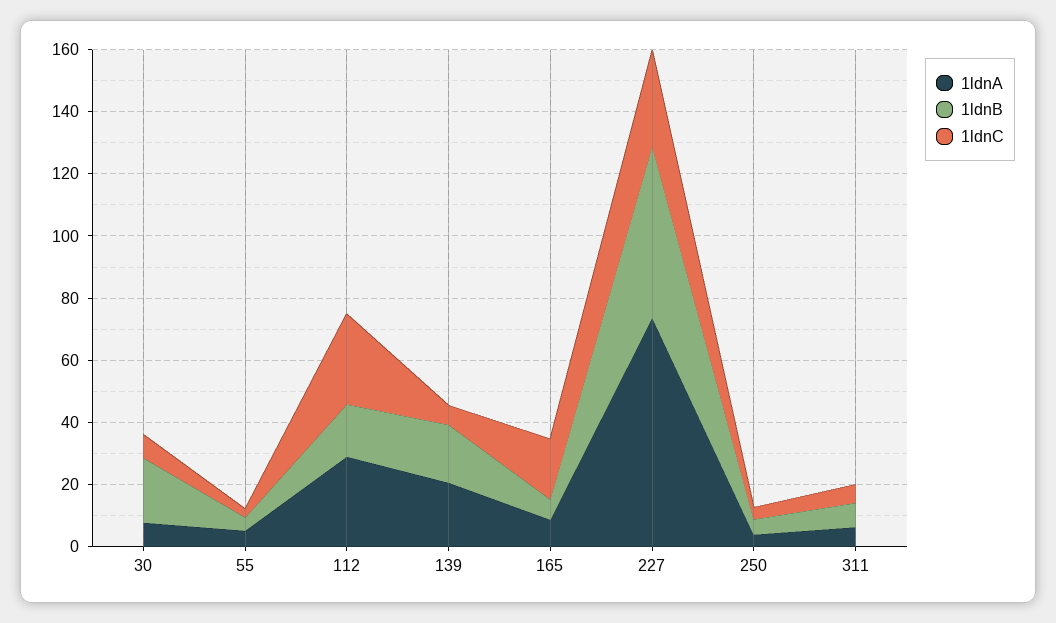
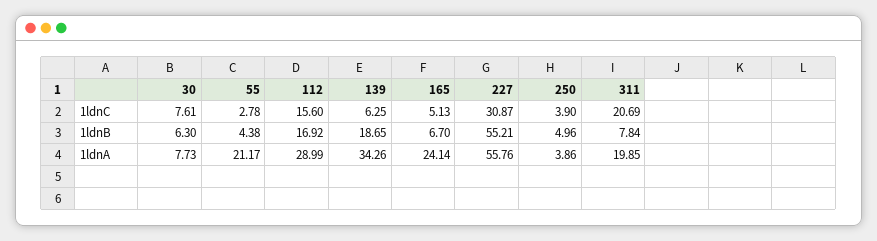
1ldnB, 30: 20 -> 6.3
1ldnA, 55: 5 -> 21.17
1ldnC, 112: 30 -> 15.6
1ldnA, 139: 20 -> 34.26
1ldnA, 165: 10 -> 24.14
1ldnC, 165: 20 -> 5.13
1ldnA, 227: 75 -> 55.76
1ldnA, 311: 5 -> 19.85
1ldnC, 311: 5 -> 20.69

